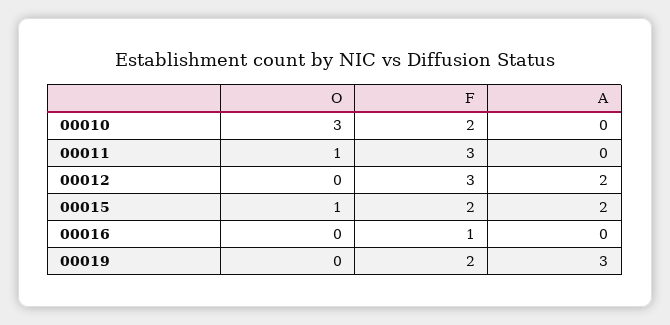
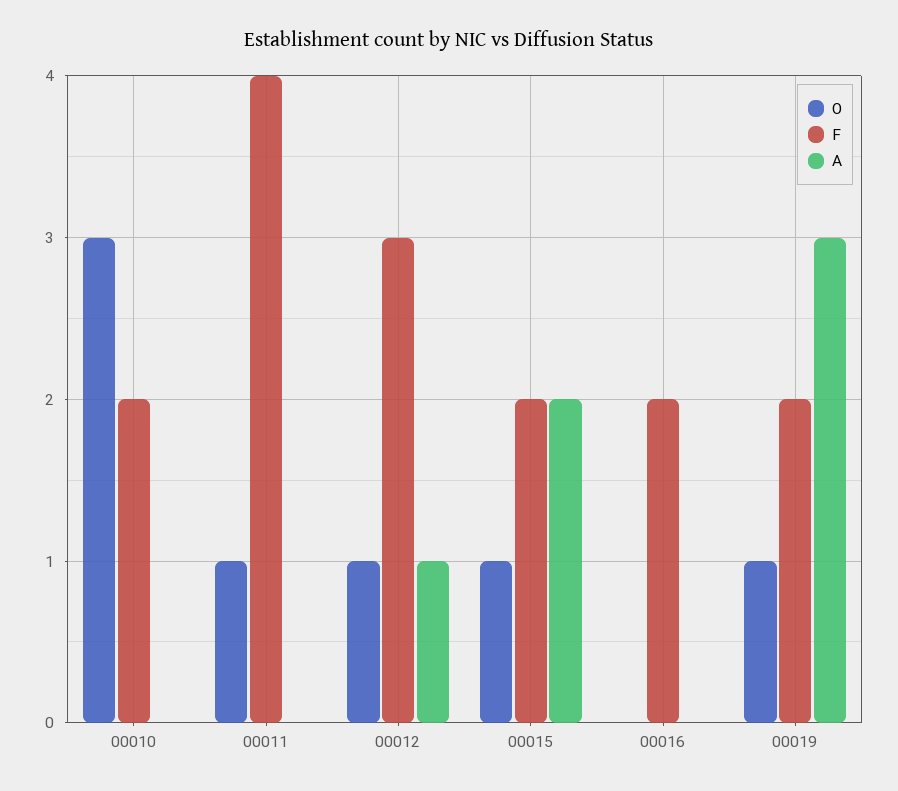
F, 00011: 3 -> 4
O, 00012: 0 -> 1
A, 00012: 2 -> 1
F, 00016: 1 -> 2
O, 00019: 0 -> 1

